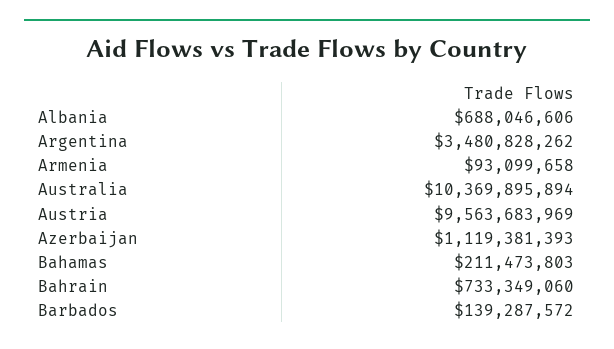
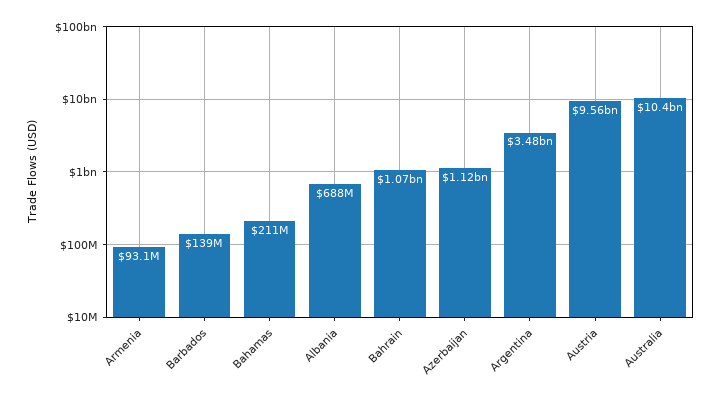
Bahrain: 733349060 -> 1070000000

